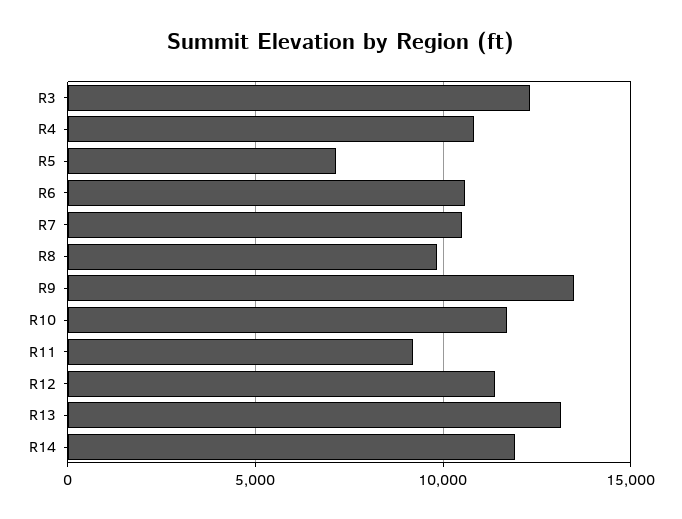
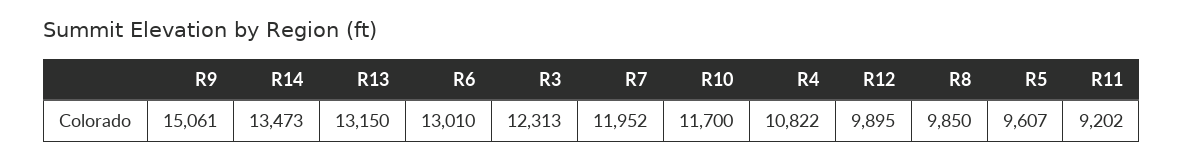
R5: 7000 -> 9607
R6: 10500 -> 13010
R7: 10500 -> 11952
R9: 13500 -> 15061
R12: 11500 -> 9895
R14: 12000 -> 13473

